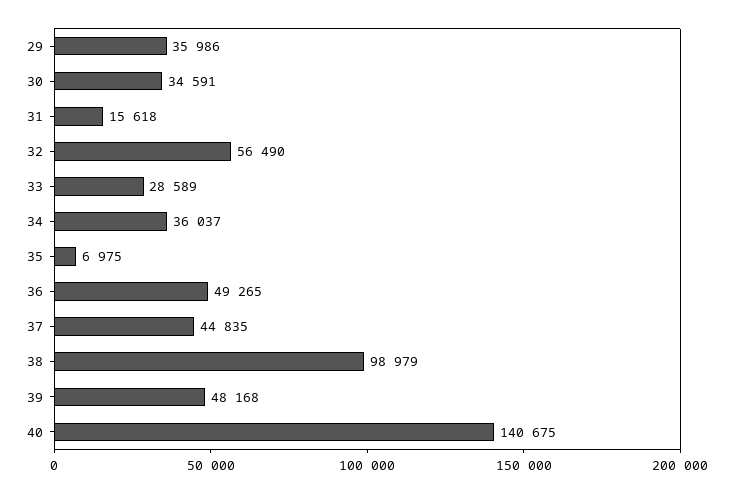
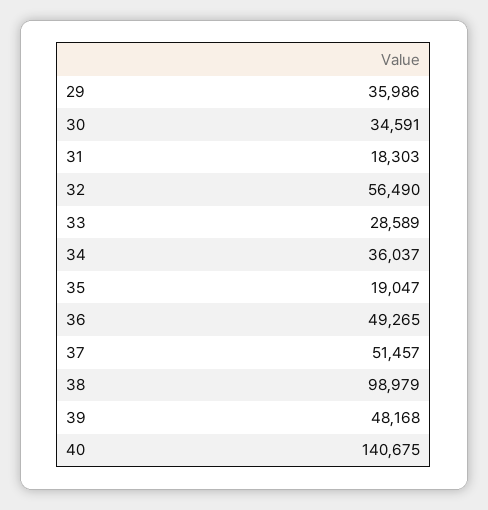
31: 15618 -> 18303
35: 6975 -> 19047
37: 44835 -> 51457

